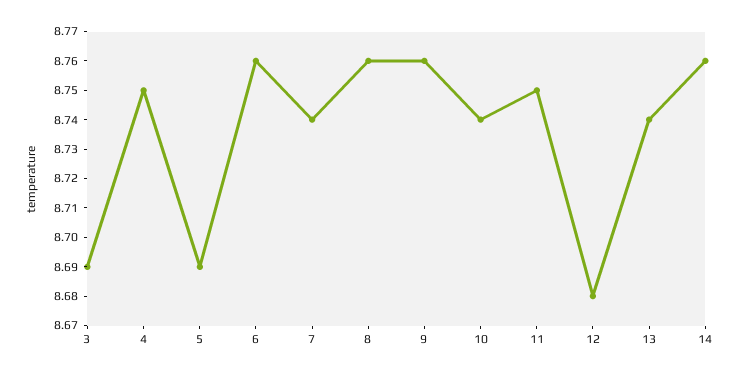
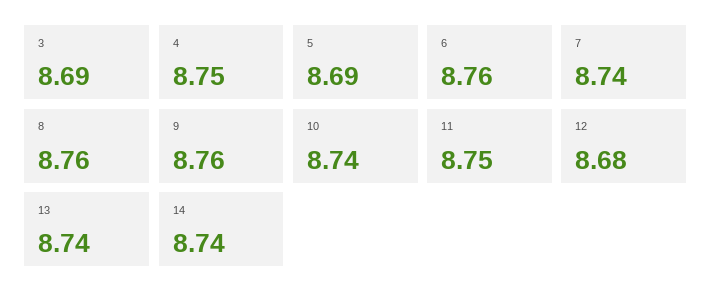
14: 8.76 -> 8.74

